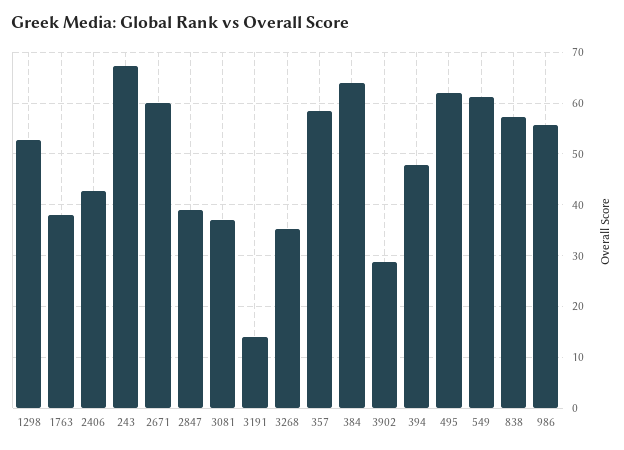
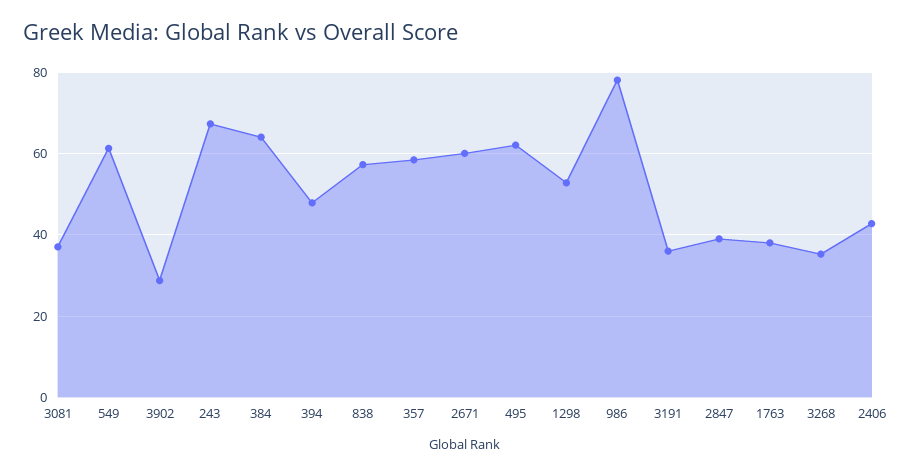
3191: 14 -> 36
986: 56 -> 78

